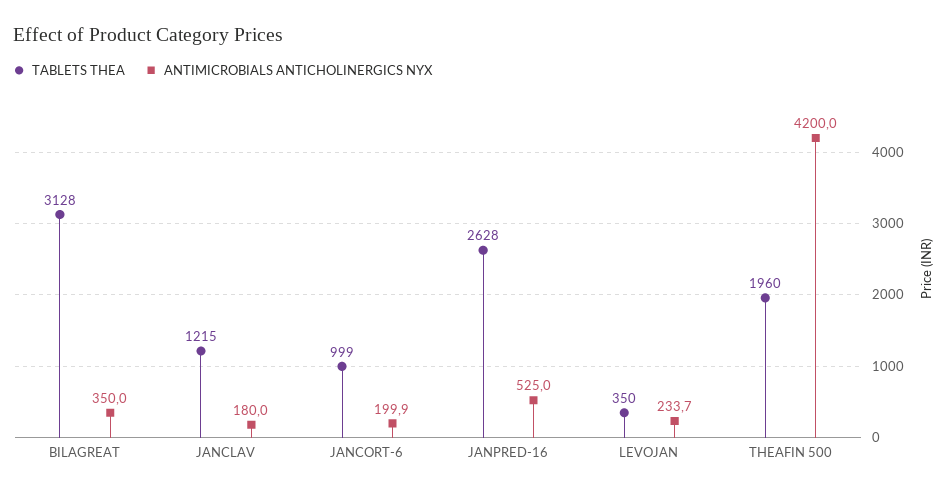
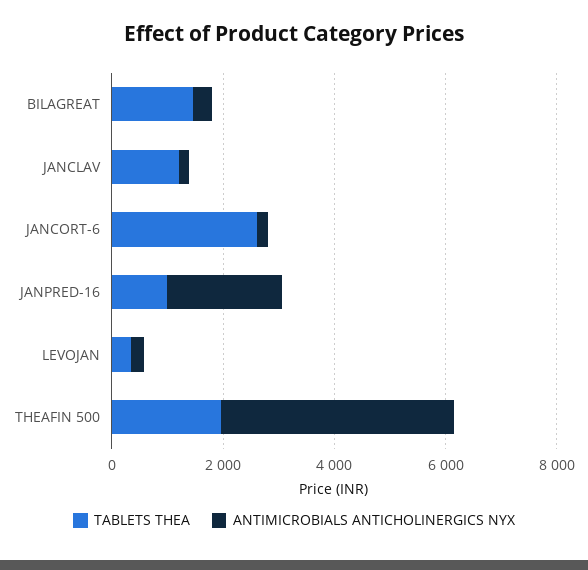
TABLETS THEA, BILAGREAT: 3128 -> 1500
TABLETS THEA, JANCORT-6: 999 -> 2500
TABLETS THEA, JANPRED-16: 2628 -> 1000
ANTIMICROBIALS ANTICHOLINERGICS NYX, JANPRED-16: 525 -> 2000

